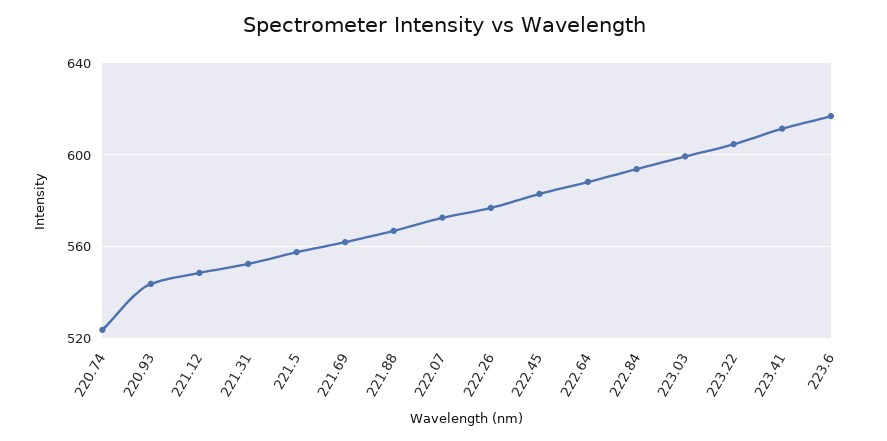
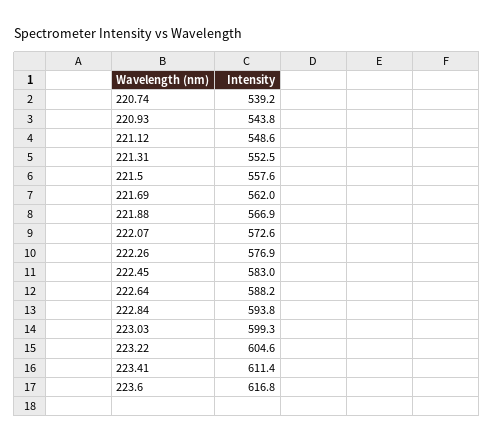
220.74: 525 -> 539.2

